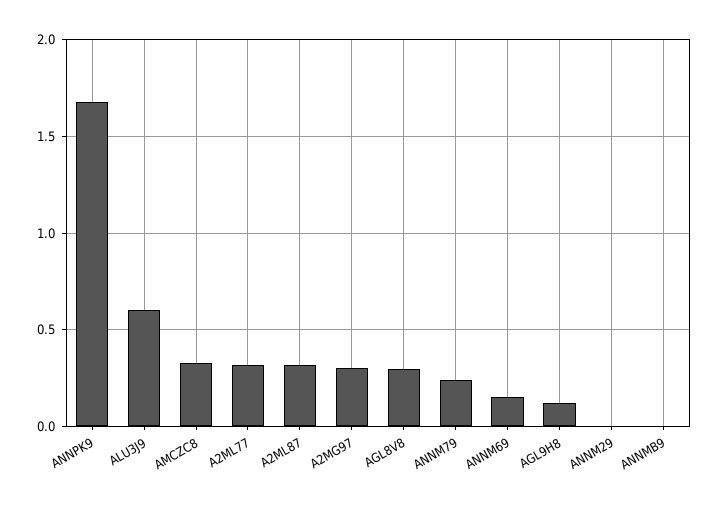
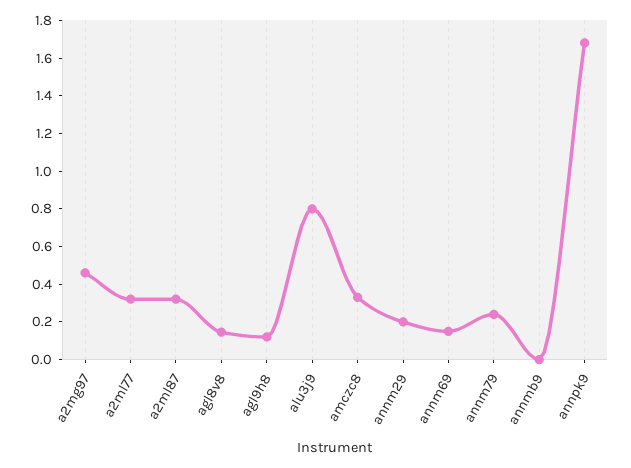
ALU3J9: 0.6 -> 0.8
A2MG97: 0.3 -> 0.45
AGL8V8: 0.3 -> 0.15
ANNM29: 0 -> 0.2

